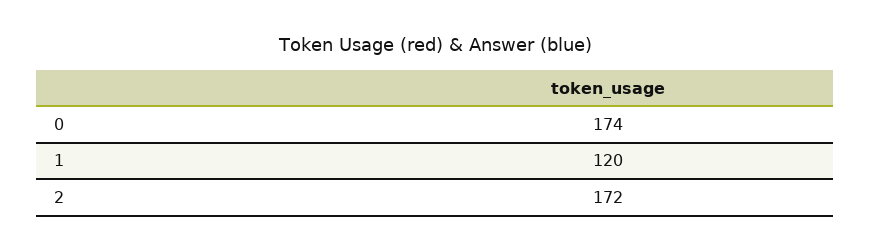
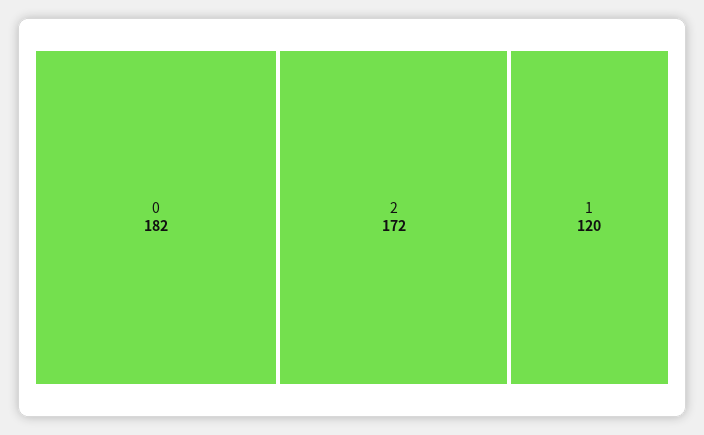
0: 174 -> 182

